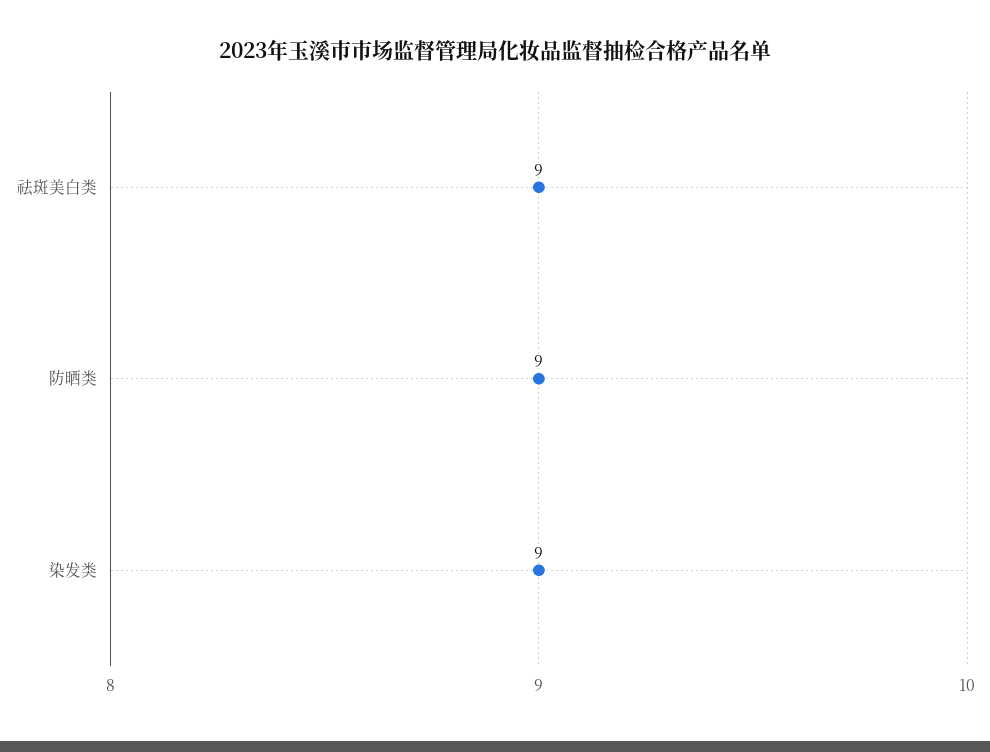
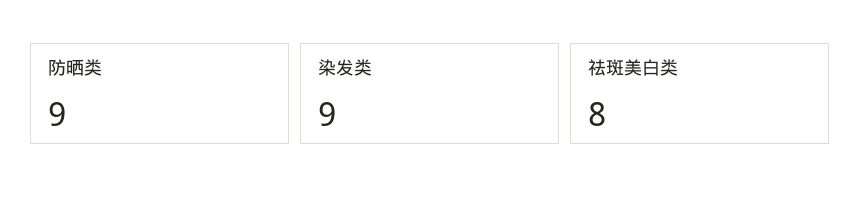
祛斑美白类: 9 -> 8

